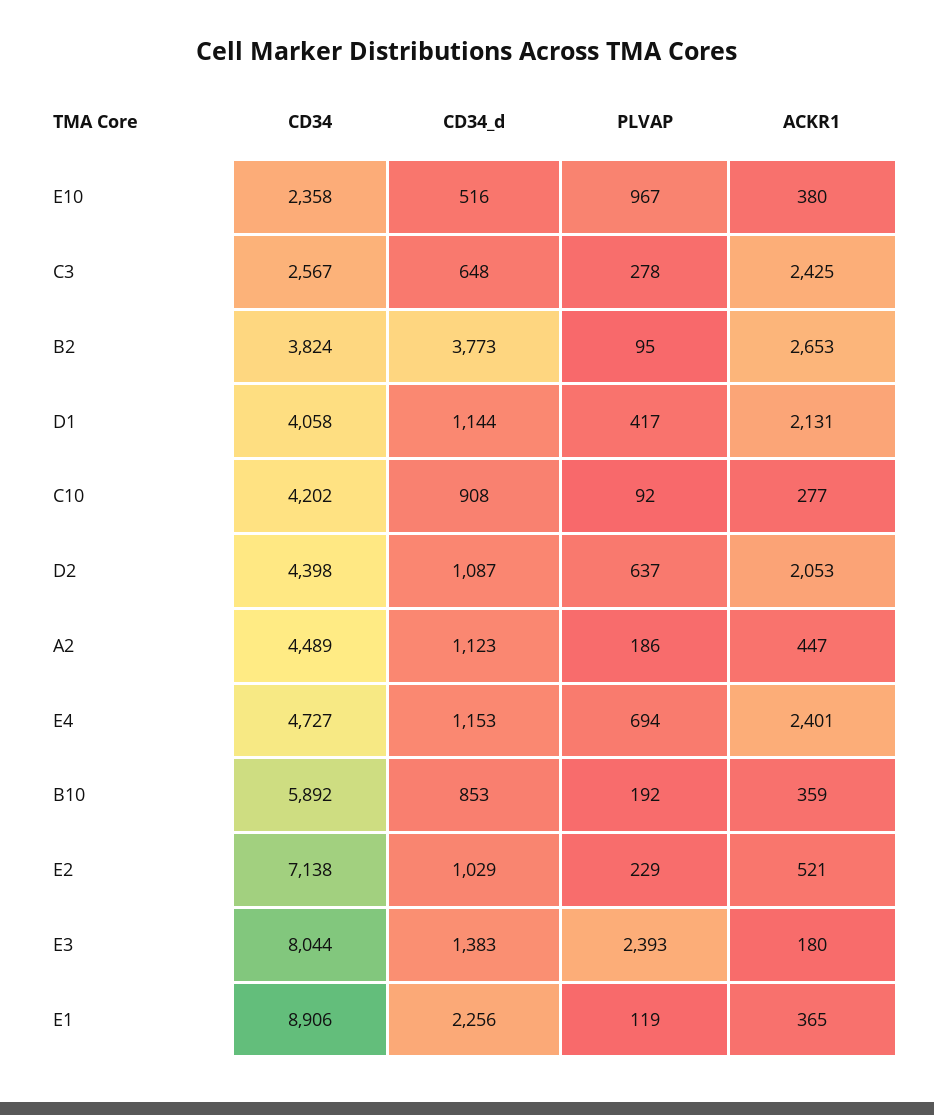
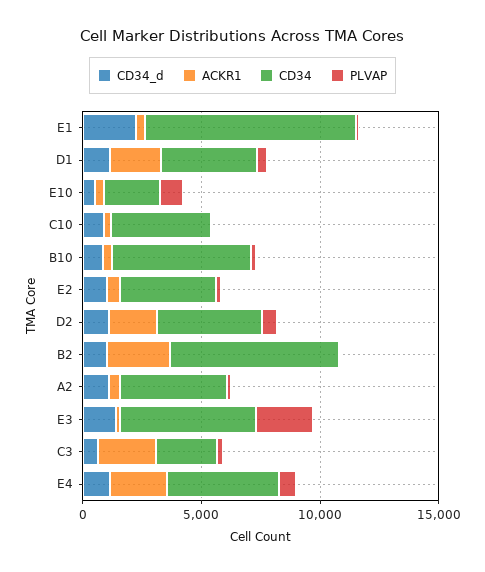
CD34, B2: 3824 -> 7000
CD34_d, B2: 3773 -> 1000
CD34, E2: 7138 -> 4000
CD34, E3: 8044 -> 6000

